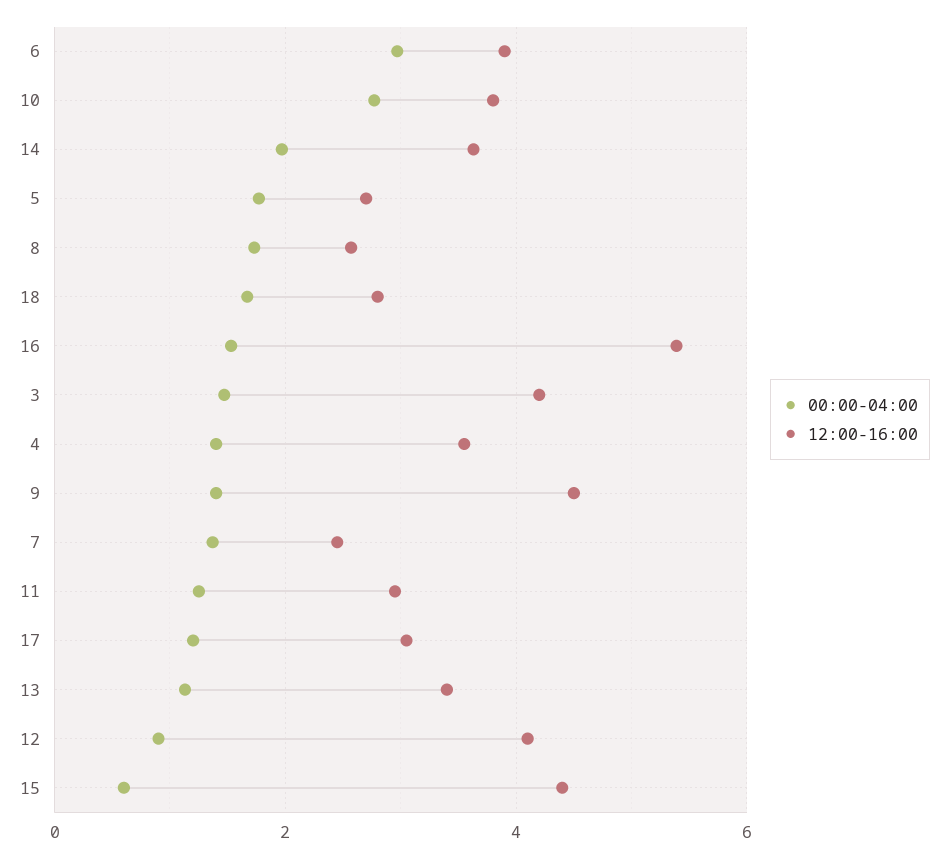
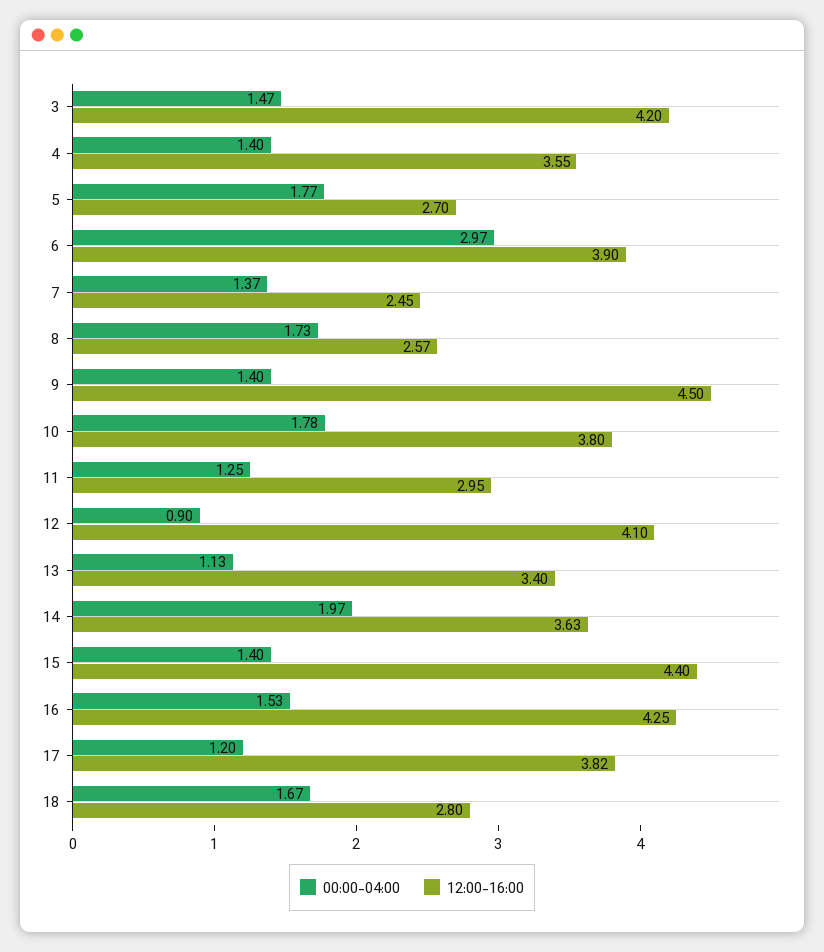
00:00-04:00, 10: 2.8 -> 1.78
12:00-16:00, 16: 5.4 -> 4.25
12:00-16:00, 17: 3 -> 3.82
00:00-04:00, 15: 0.6 -> 1.4

